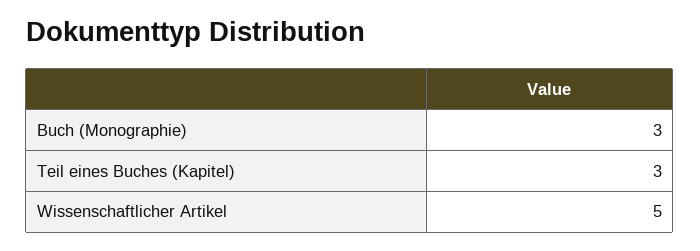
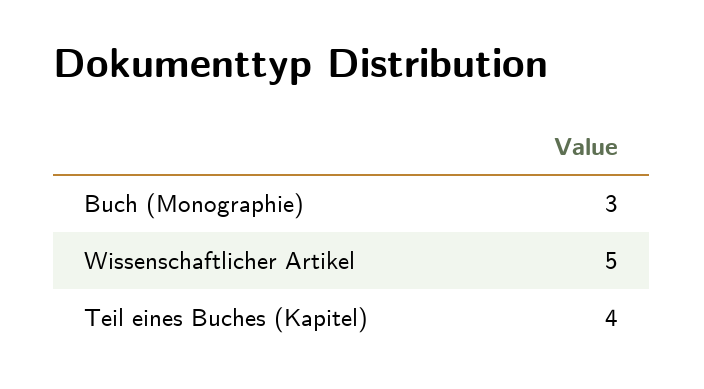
Teil eines Buches (Kapitel): 3 -> 4

